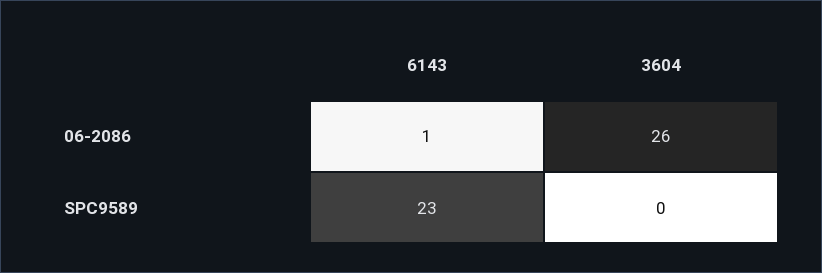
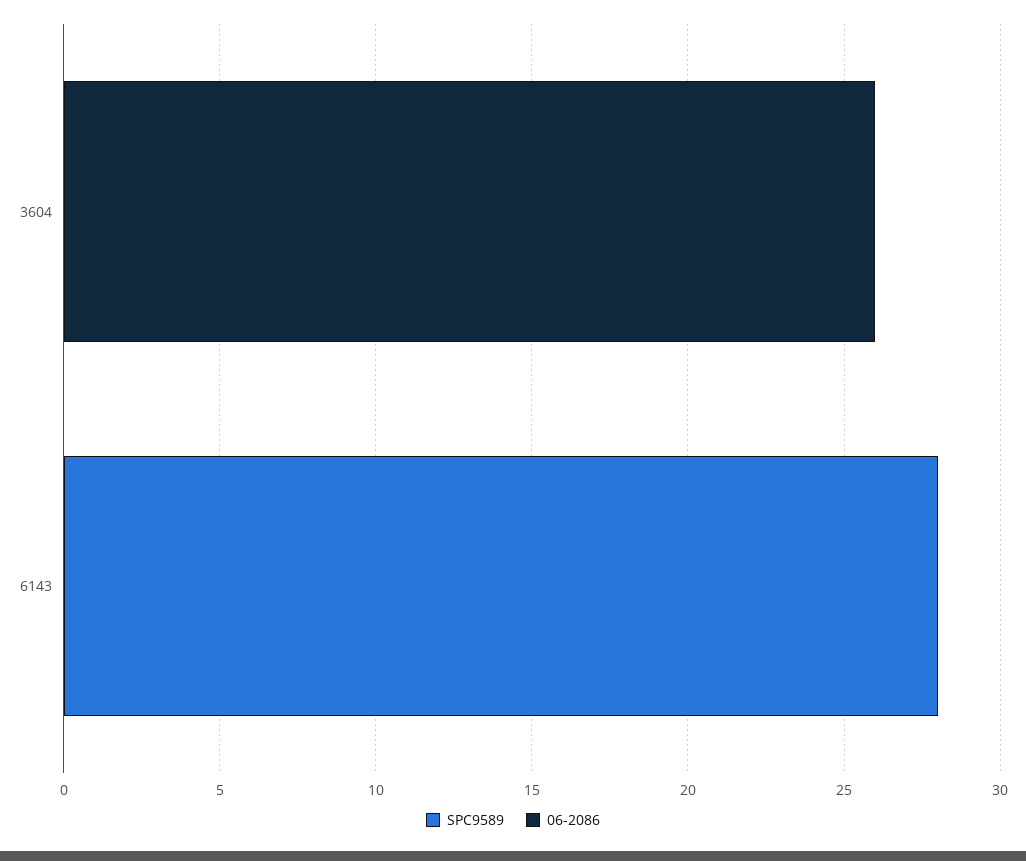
06-2086, 6143: 1 -> 0
SPC9589, 6143: 23 -> 28

